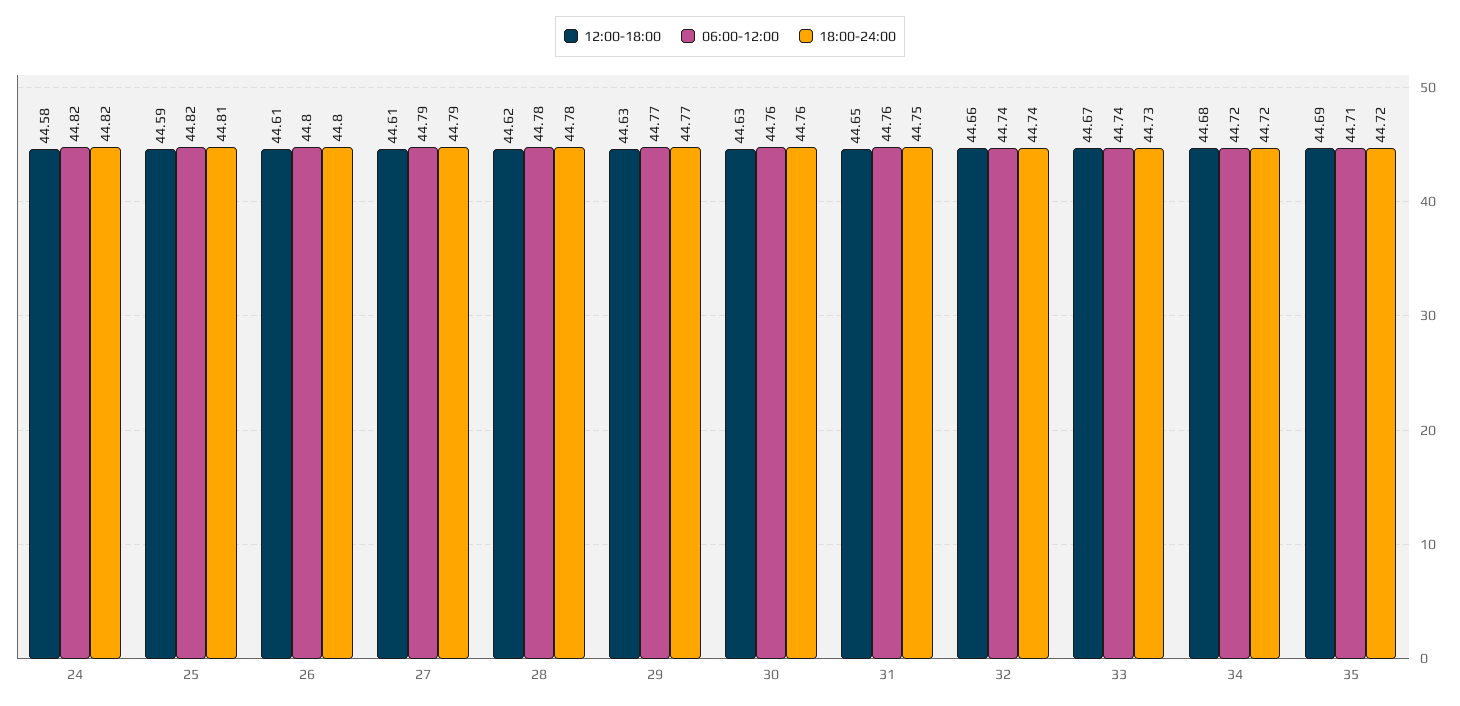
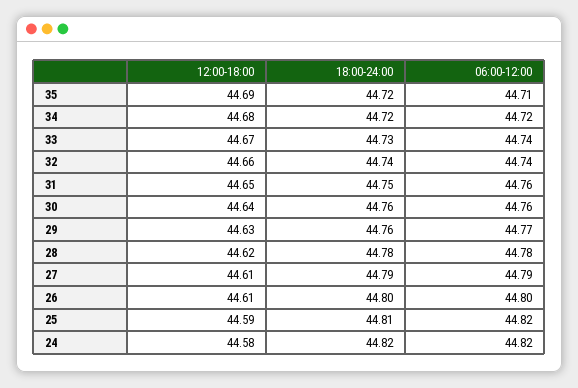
18:00-24:00, 29: 44.77 -> 44.76
12:00-18:00, 30: 44.63 -> 44.64

